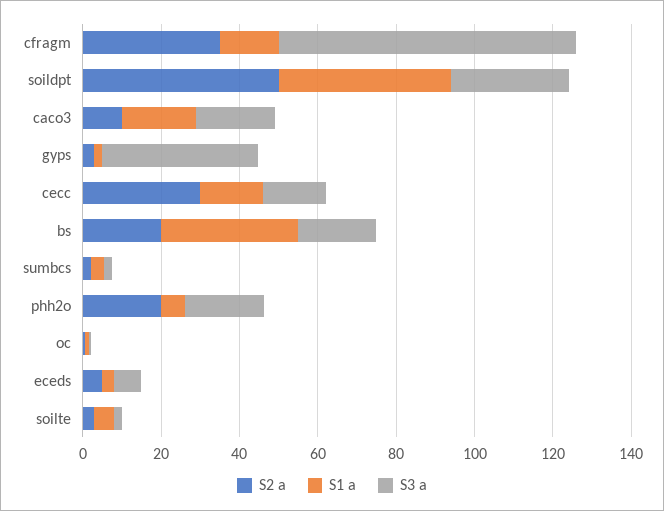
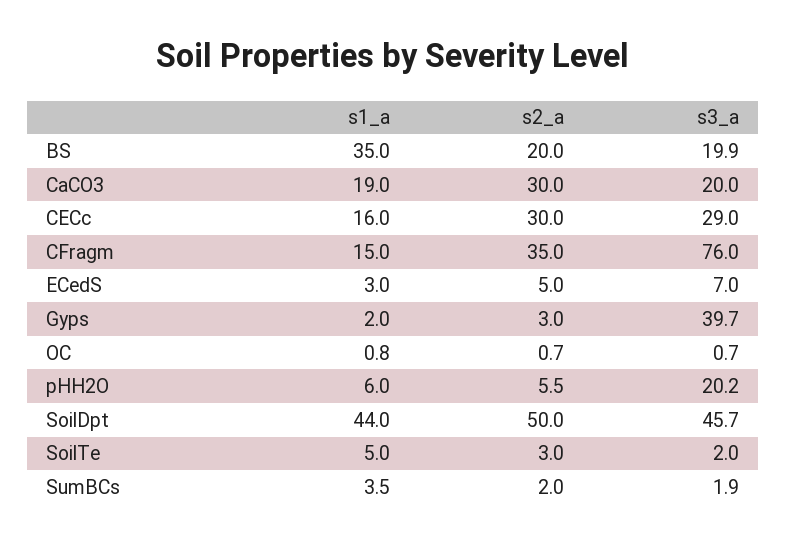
S3 a, soildpt: 30 -> 45.7
S2 a, caco3: 10 -> 30
S3 a, cecc: 15 -> 29
S2 a, phh2o: 20 -> 5.5

